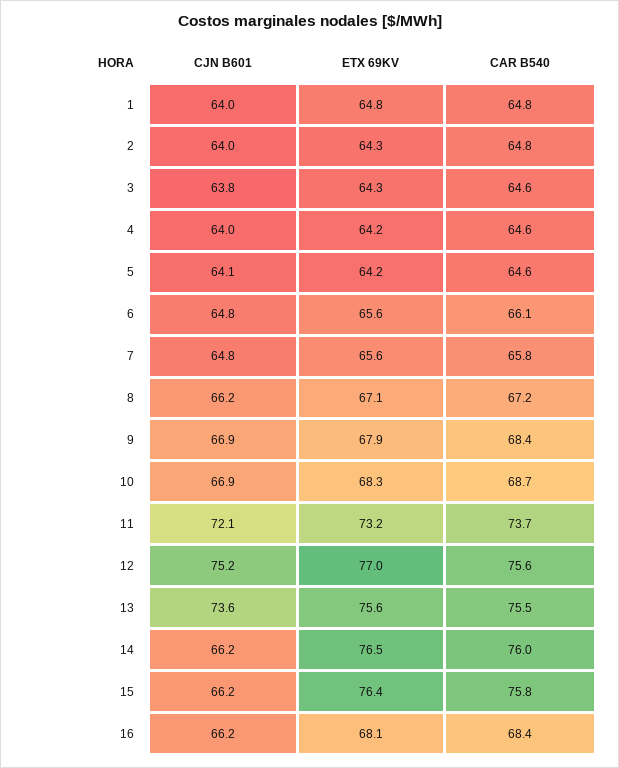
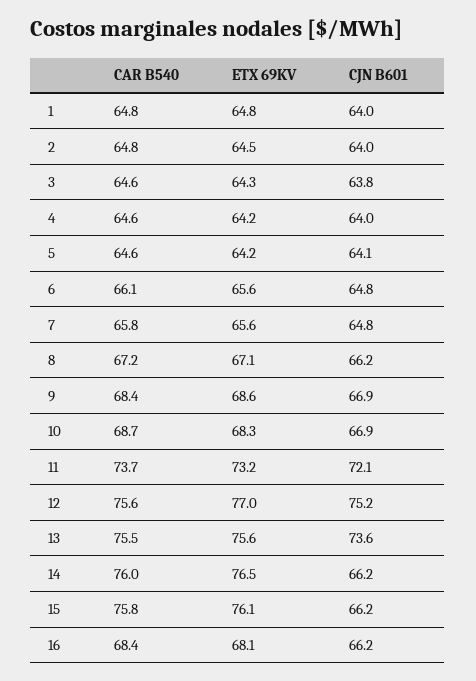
ETX 69KV, 2: 64.3 -> 64.5
ETX 69KV, 9: 67.9 -> 68.6
ETX 69KV, 15: 76.4 -> 76.1

